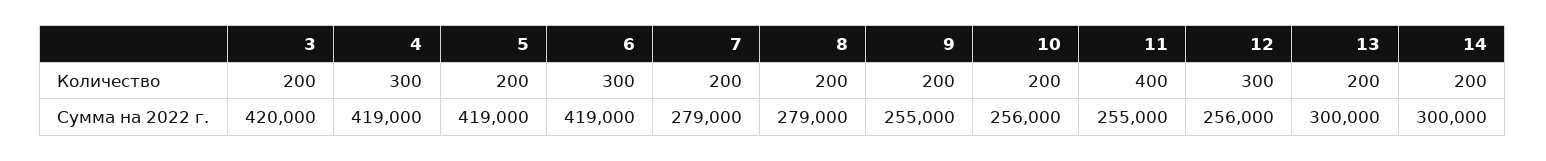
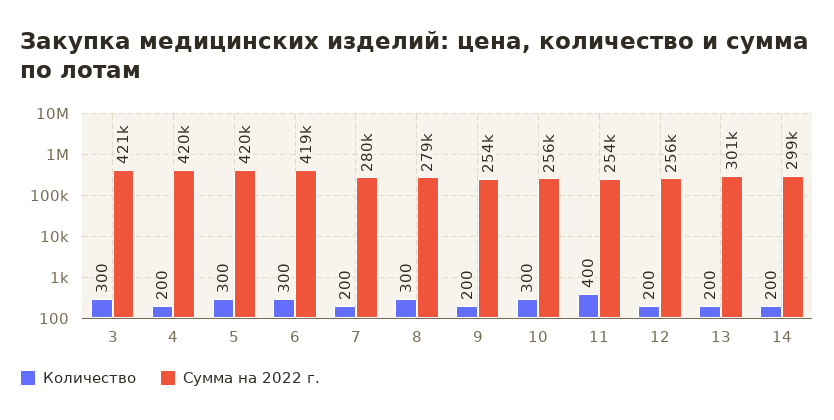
Количество, 3: 200 -> 300
Количество, 4: 300 -> 200
Количество, 5: 200 -> 300
Количество, 8: 200 -> 300
Количество, 10: 200 -> 300
Количество, 12: 300 -> 200
Сумма на 2022 г., 3: 420000 -> 421000
Сумма на 2022 г., 4: 419000 -> 420000
Сумма на 2022 г., 5: 419000 -> 420000
Сумма на 2022 г., 7: 279000 -> 280000
Сумма на 2022 г., 9: 255000 -> 254000
Сумма на 2022 г., 11: 255000 -> 254000
Сумма на 2022 г., 13: 300000 -> 301000
Сумма на 2022 г., 14: 300000 -> 299000

